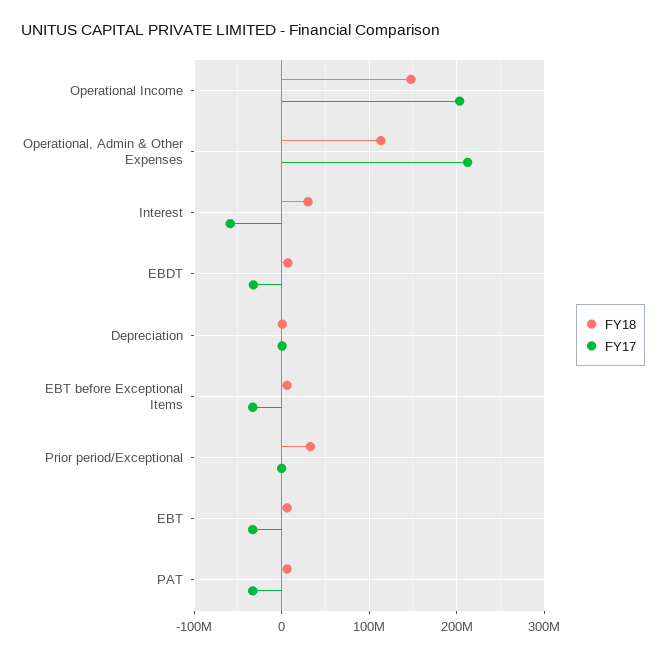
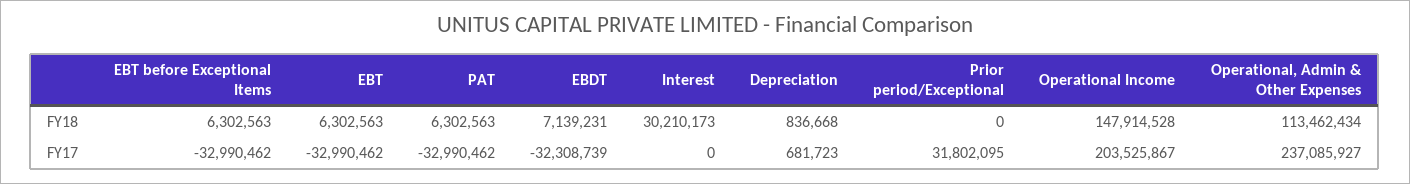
FY17, Operational, Admin & Other Expenses: 210000000 -> 237085927
FY17, Interest: -60000000 -> 0
FY18, Prior period/Exceptional: 30000000 -> 0
FY17, Prior period/Exceptional: 0 -> 31802095

